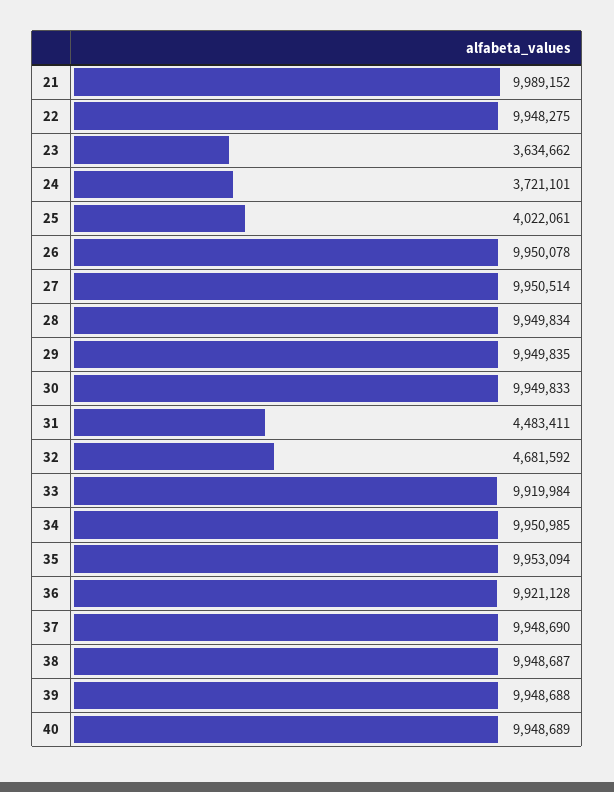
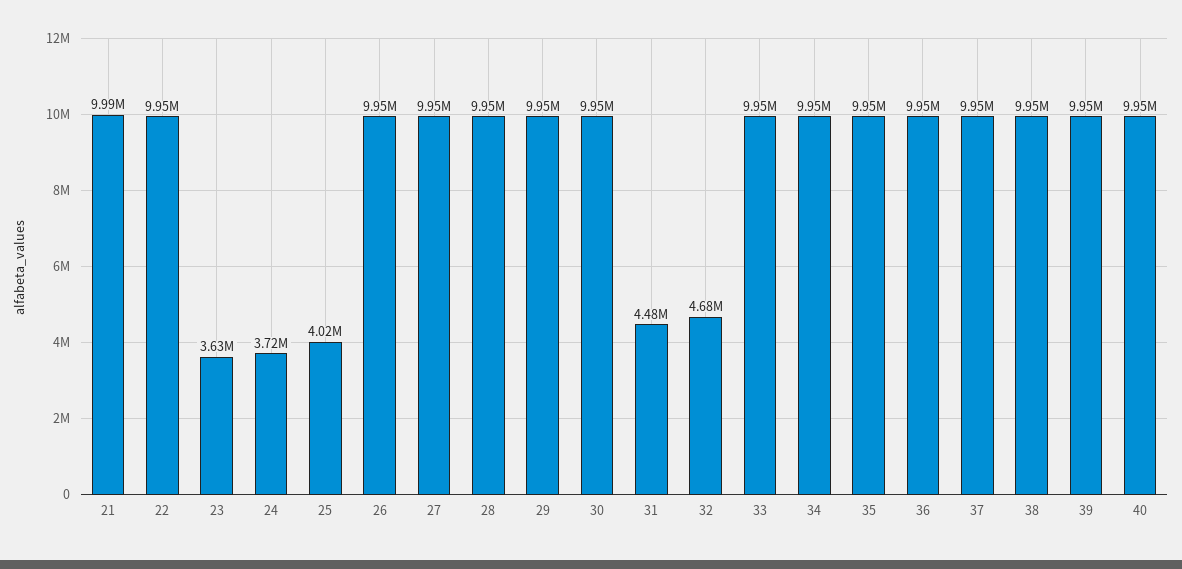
33: 9919984 -> 9950000
36: 9921128 -> 9950000

